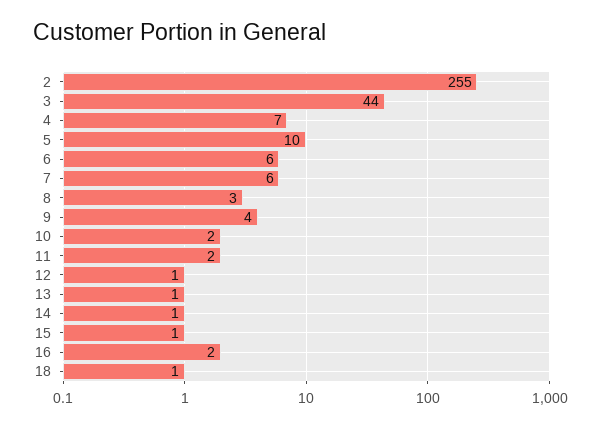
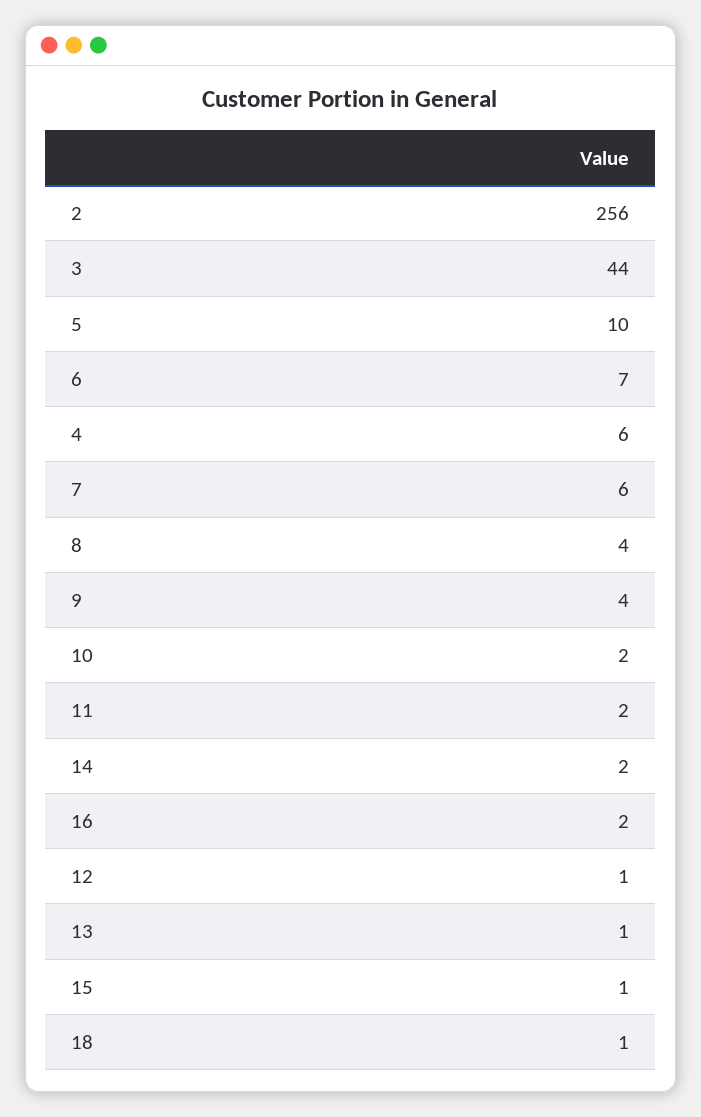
2: 255 -> 256
4: 7 -> 6
6: 6 -> 7
8: 3 -> 4
14: 1 -> 2

